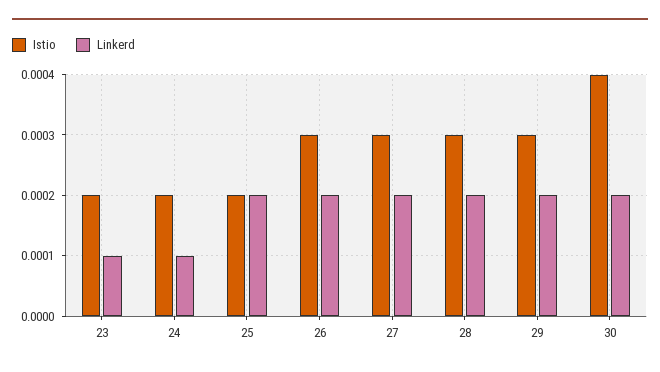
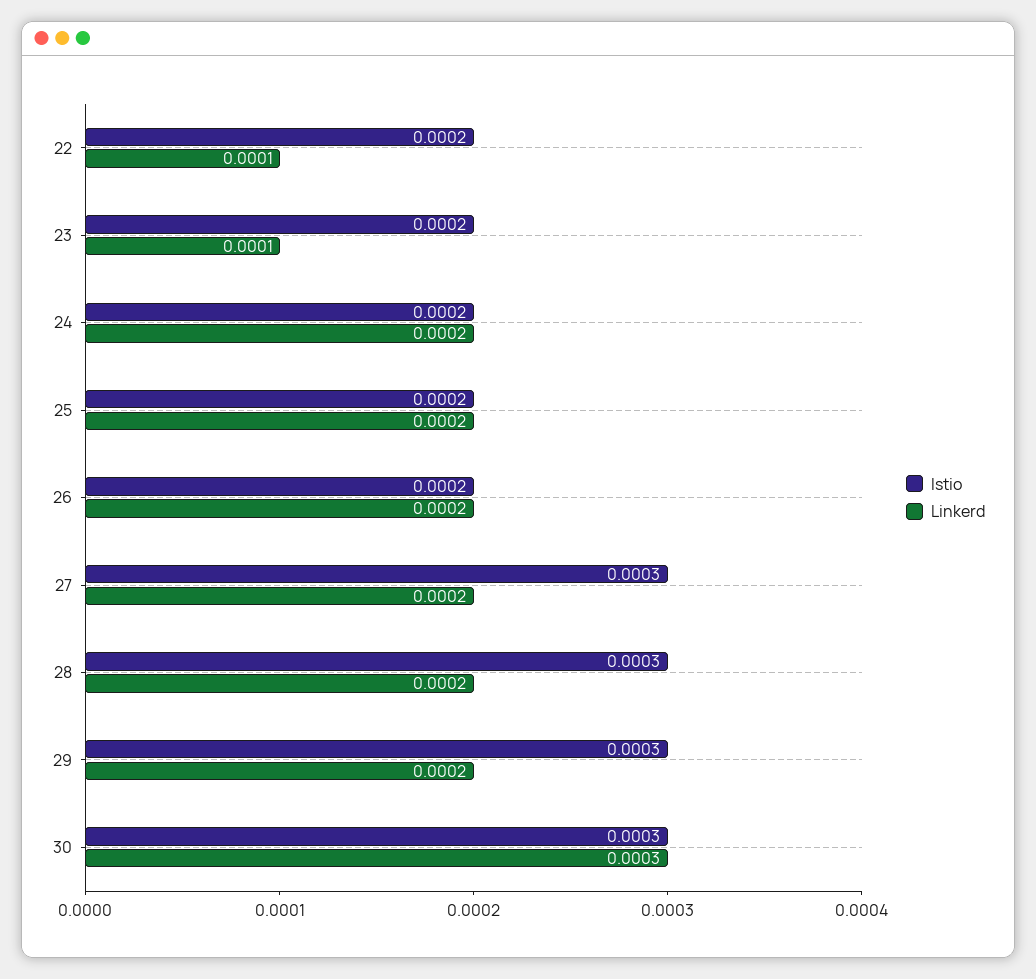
Linkerd, 24: 0.0001 -> 0.0002
Istio, 26: 0.0003 -> 0.0002
Istio, 30: 0.0004 -> 0.0003
Linkerd, 30: 0.0002 -> 0.0003
Istio, 22: none -> 0.0002
Linkerd, 22: none -> 0.0001

